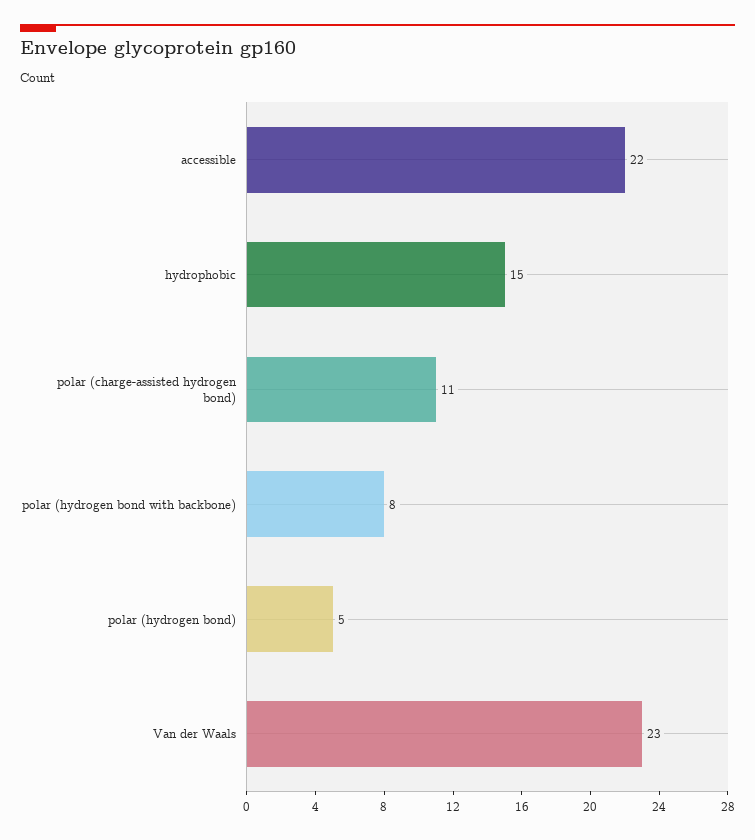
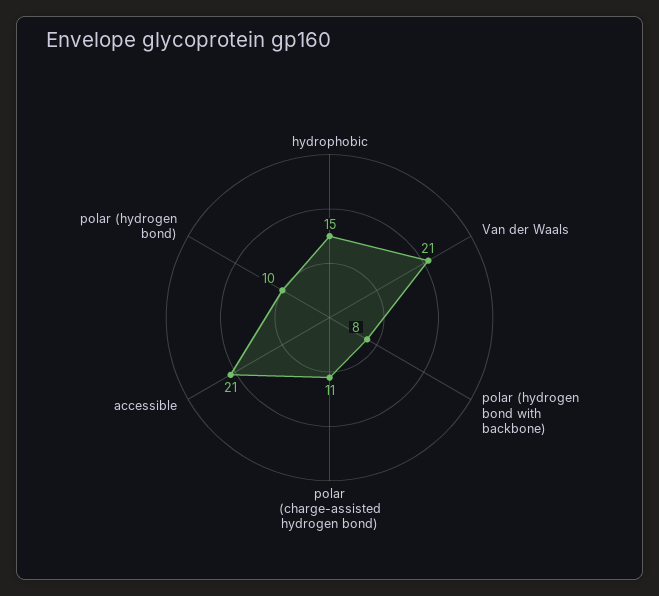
accessible: 22 -> 21
polar (hydrogen bond): 5 -> 10
Van der Waals: 23 -> 21

